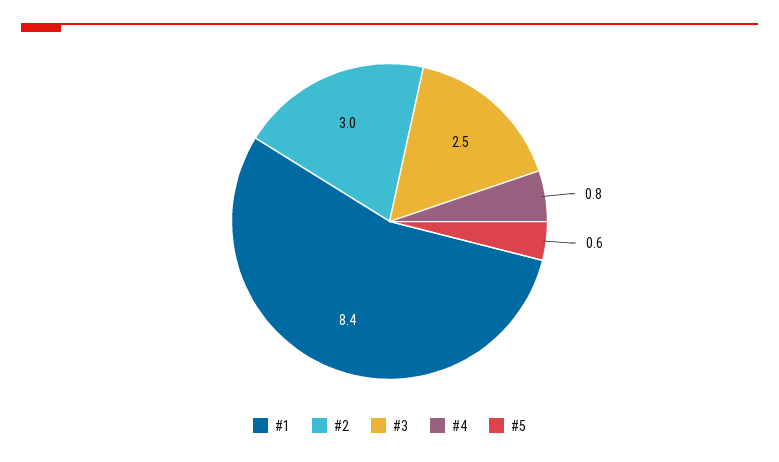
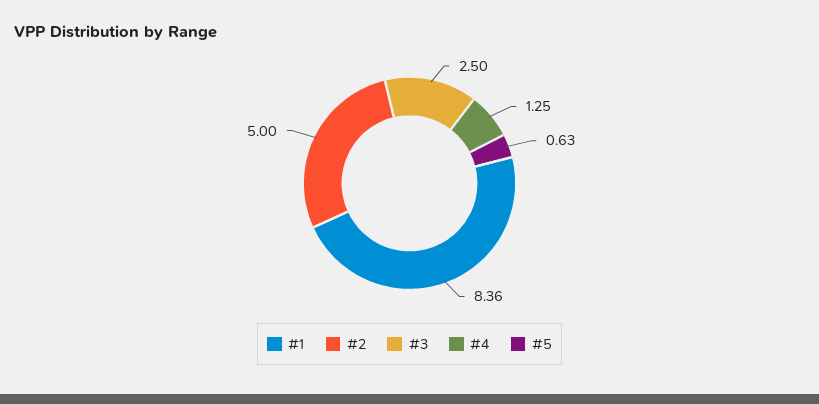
#2: 3 -> 5
#4: 0.8 -> 1.25

